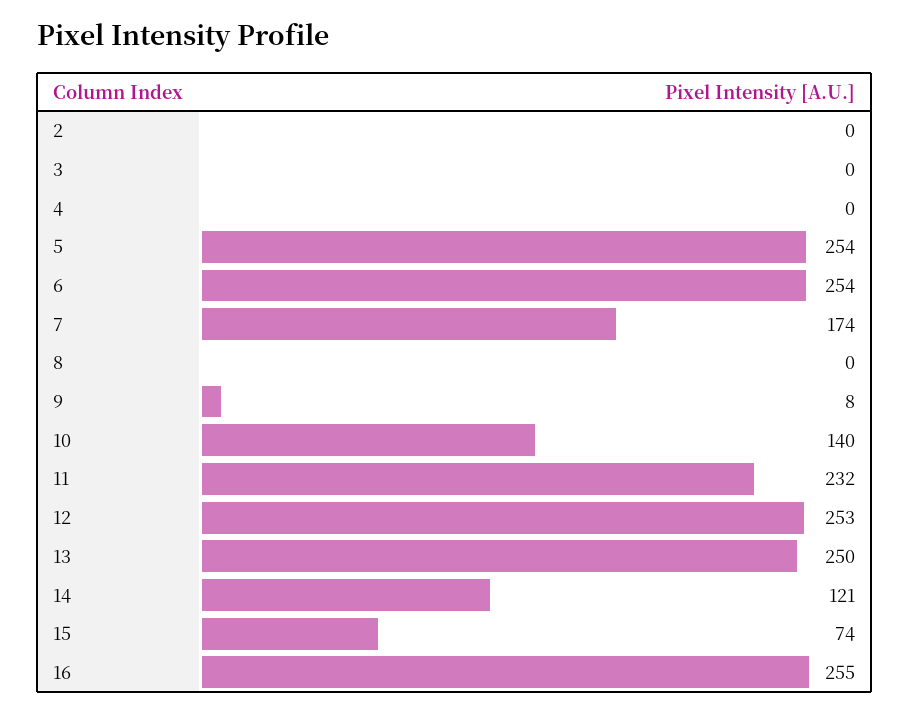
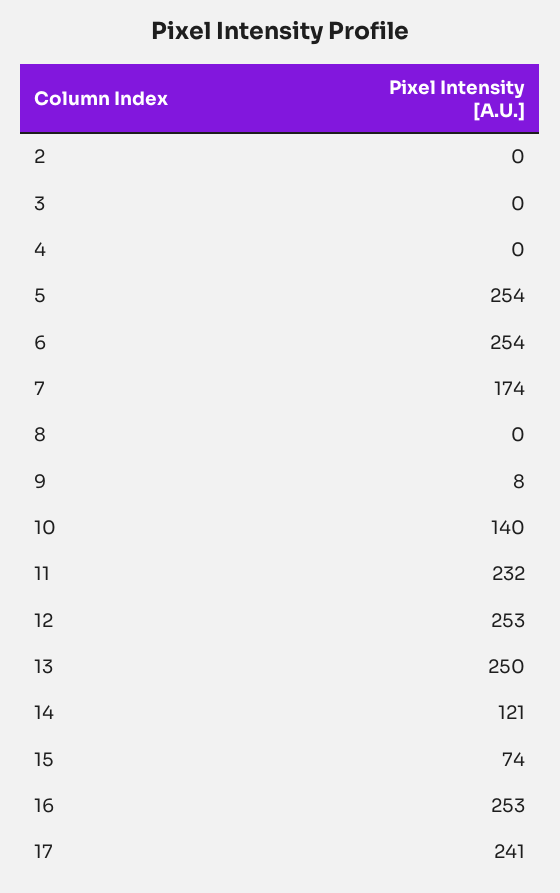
16: 255 -> 253
17: none -> 241

